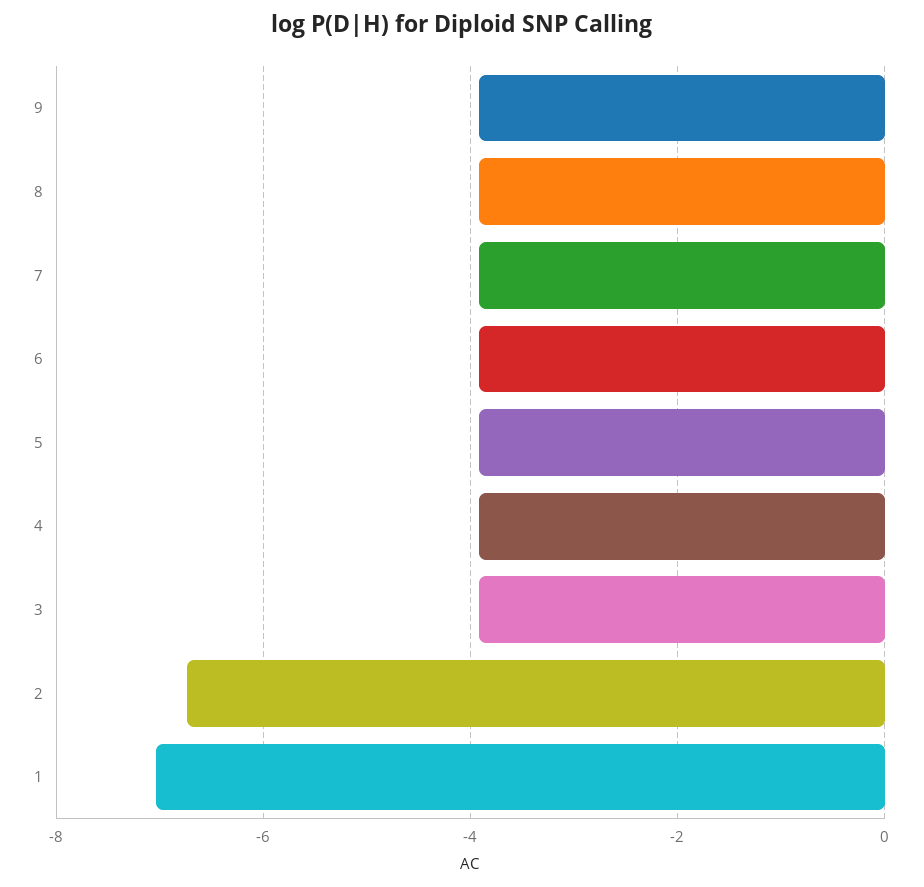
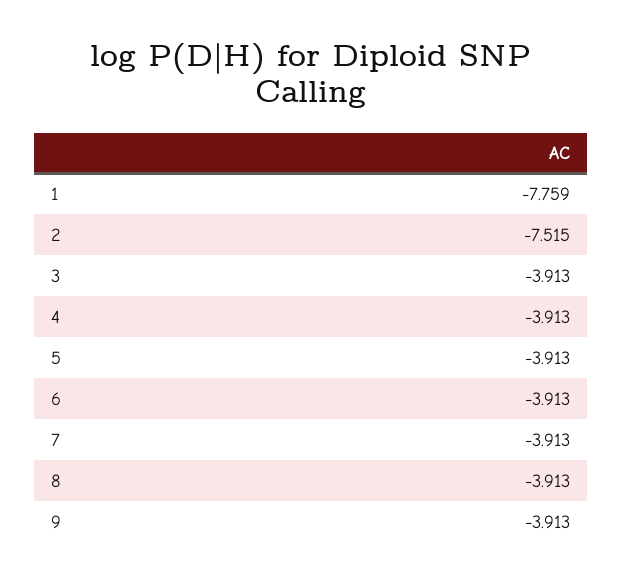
2: -6.8 -> -7.515
1: -7 -> -7.759

